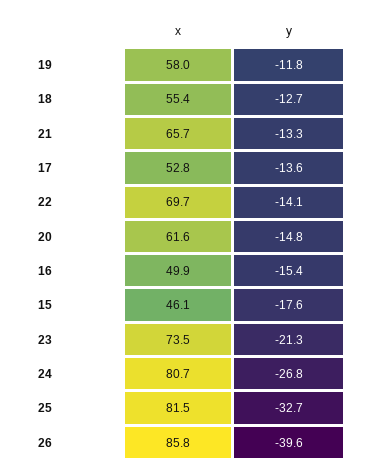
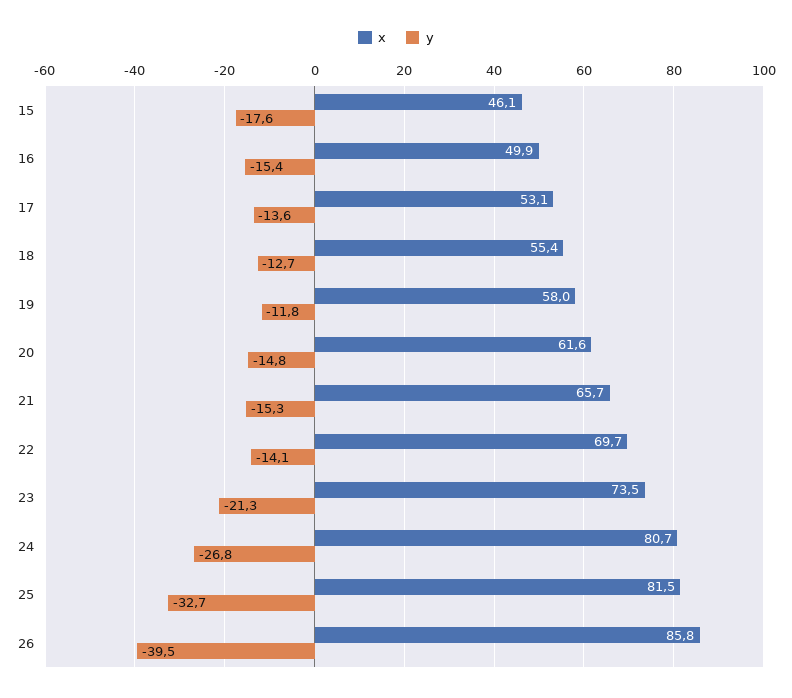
y, 21: -13.3 -> -15.3
x, 17: 52.8 -> 53.1
y, 26: -39.6 -> -39.5

